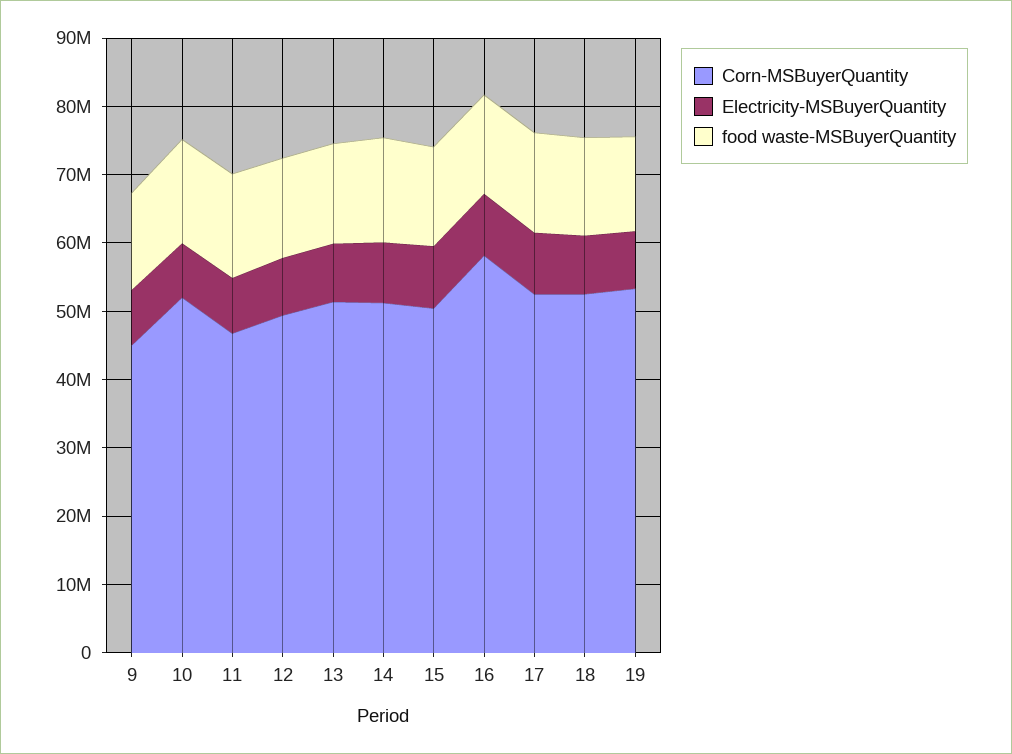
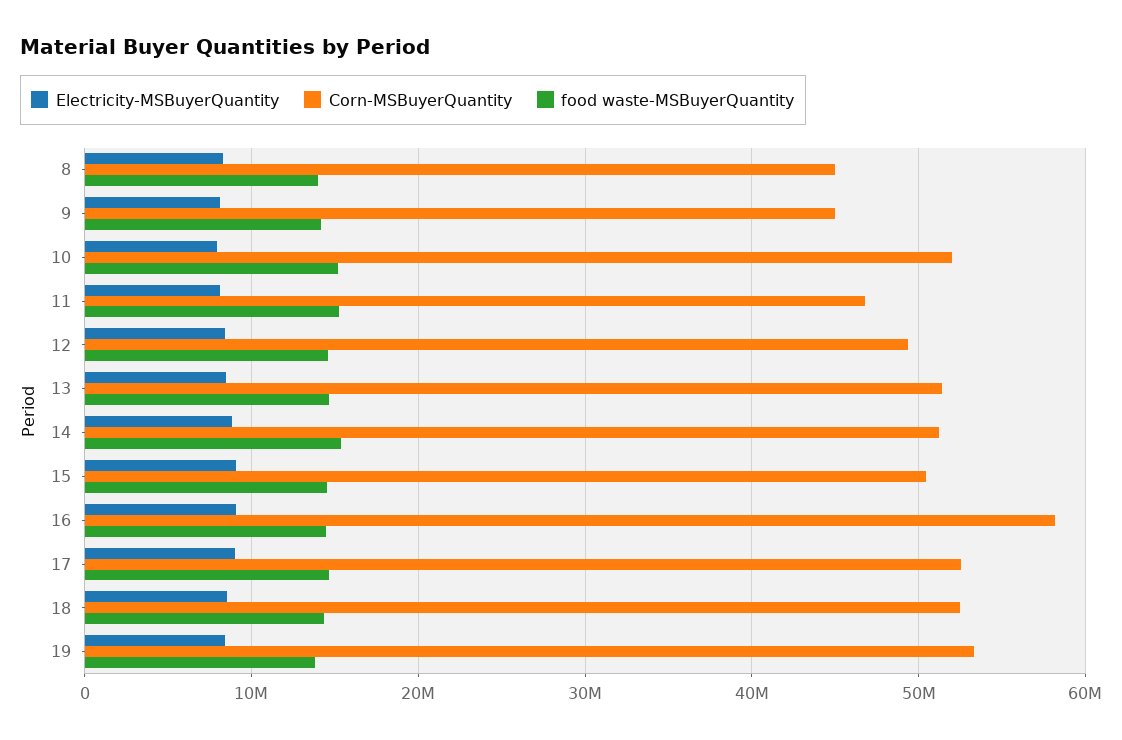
Electricity-MSBuyerQuantity, 8: none -> 8000000
Corn-MSBuyerQuantity, 8: none -> 45000000
food waste-MSBuyerQuantity, 8: none -> 14000000

